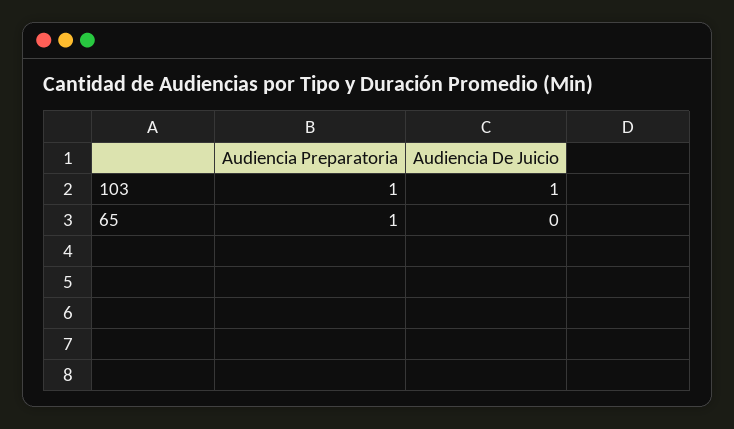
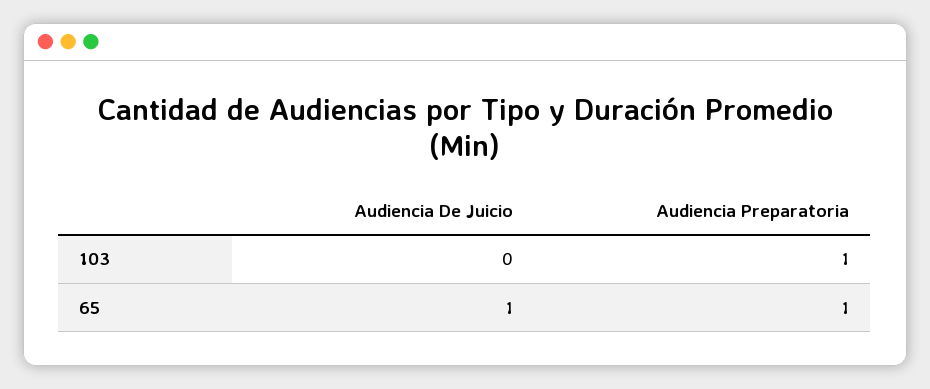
Audiencia De Juicio, 103: 1 -> 0
Audiencia De Juicio, 65: 0 -> 1

